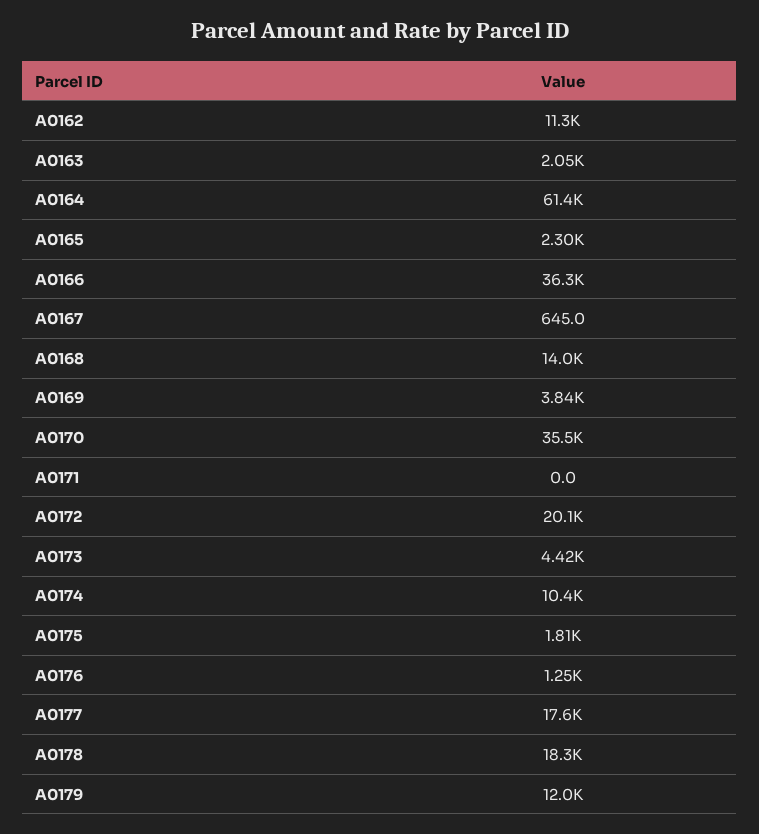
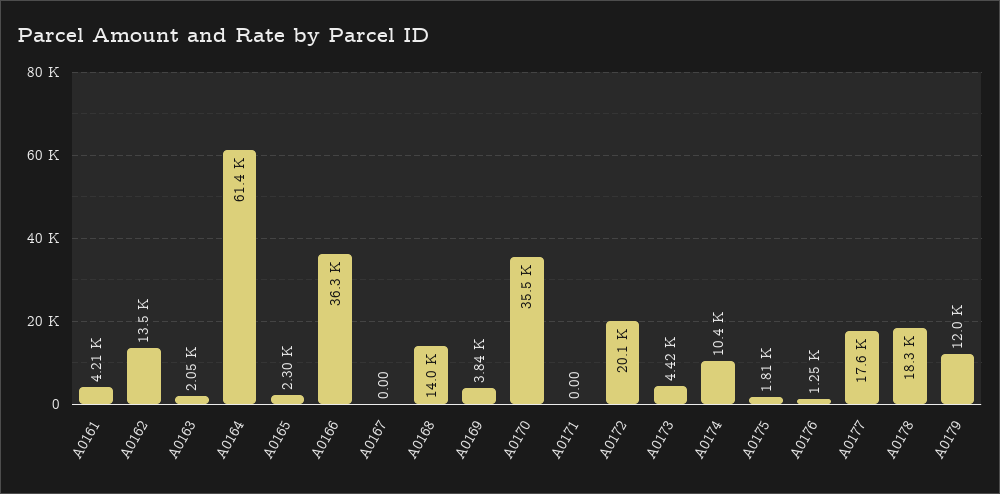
A0162: 11300 -> 13500
A0167: 645 -> 0
A0161: none -> 4210

